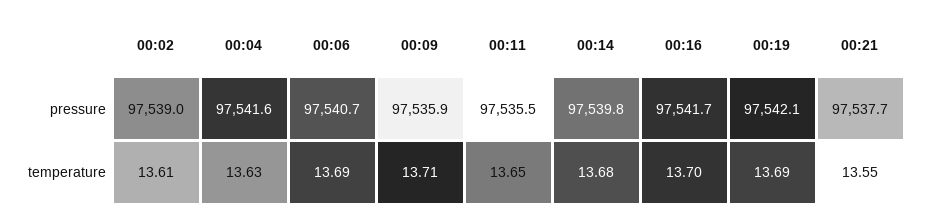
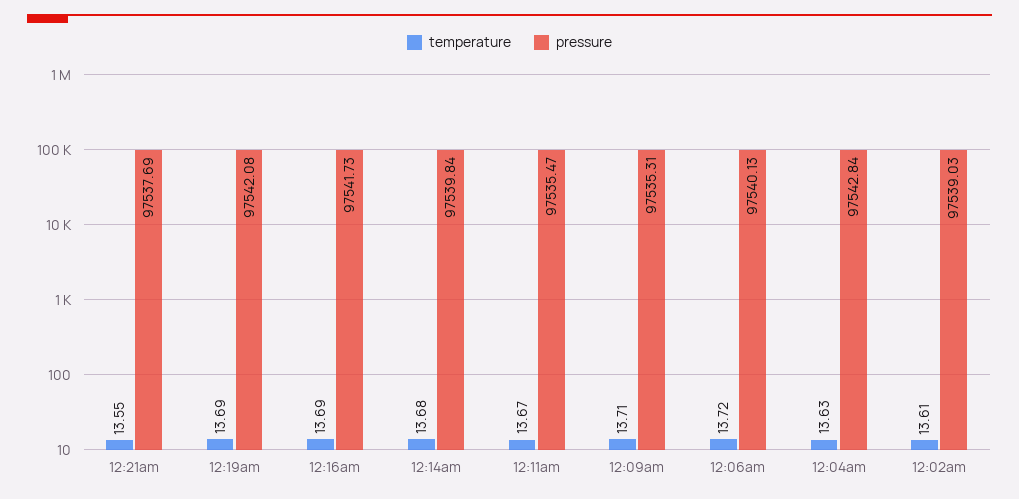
pressure, 00:04: 97541.6 -> 97542.84
pressure, 00:06: 97540.7 -> 97540.13
pressure, 00:09: 97535.9 -> 97535.31
temperature, 00:06: 13.69 -> 13.72
temperature, 00:11: 13.65 -> 13.67
temperature, 00:16: 13.7 -> 13.69

